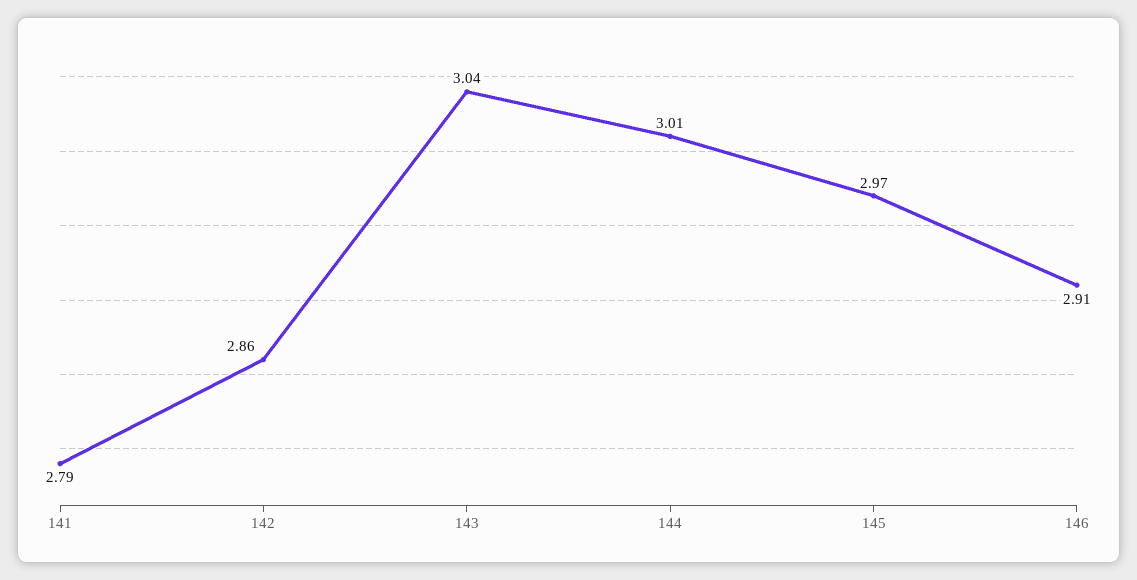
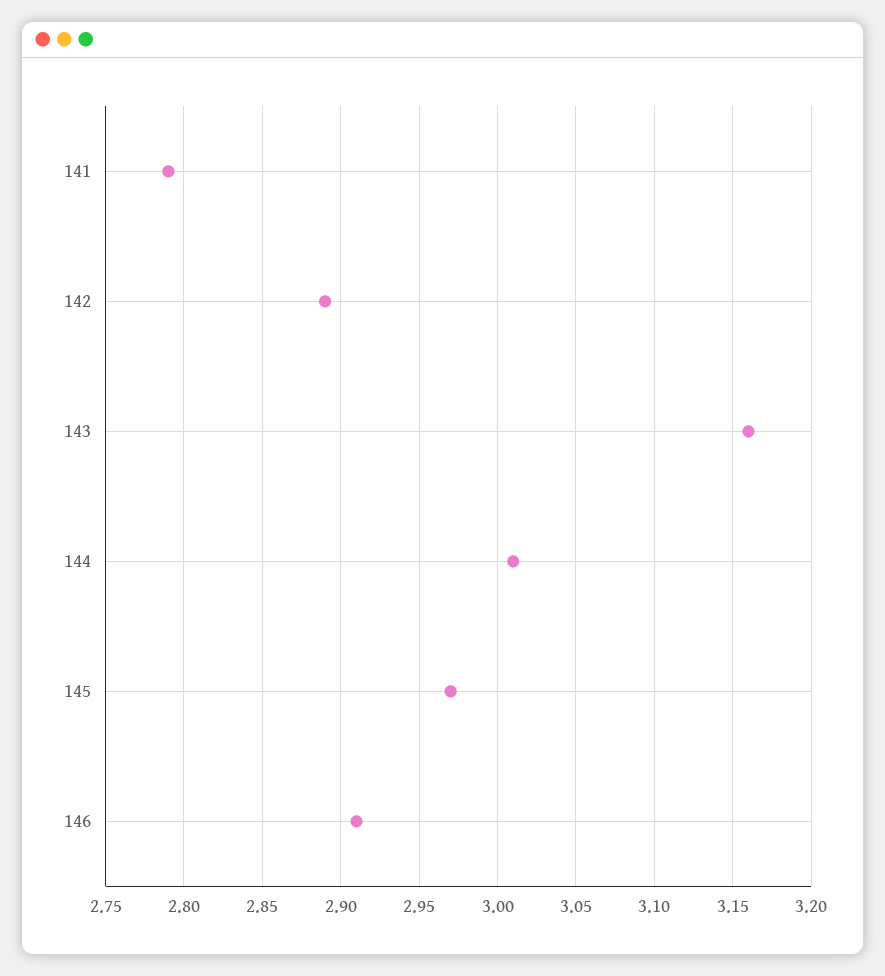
142: 2.86 -> 2.89
143: 3.04 -> 3.16

